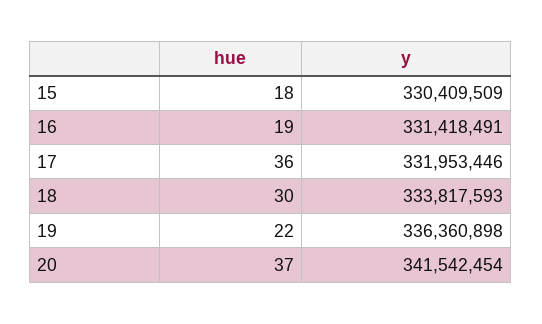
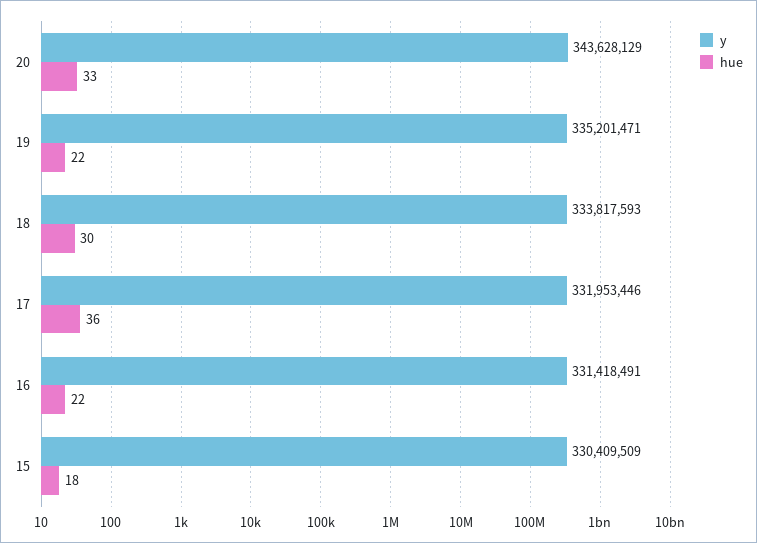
hue, 16: 19 -> 22
y, 19: 336360898 -> 335201471
hue, 20: 37 -> 33
y, 20: 341542454 -> 343628129

